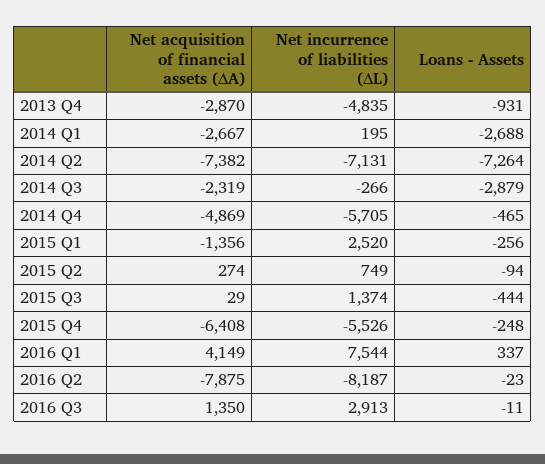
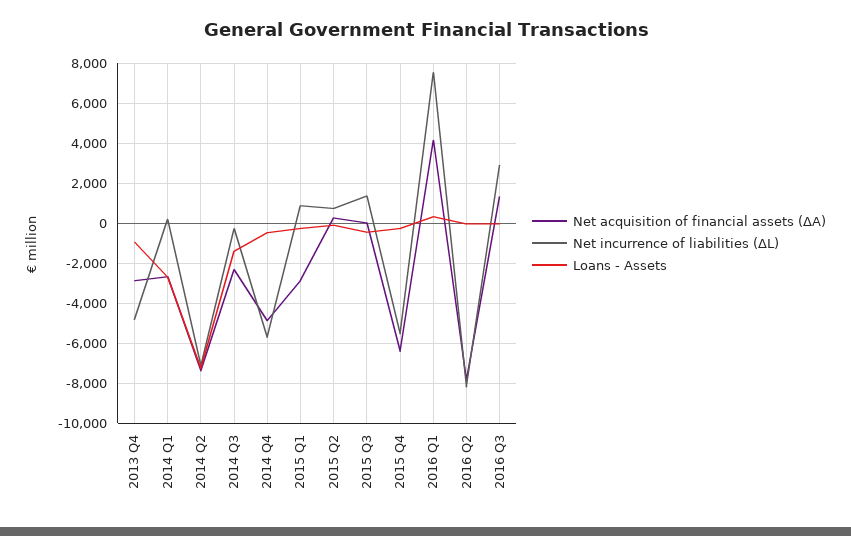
Loans - Assets, 2014 Q3: -2879 -> -1500
Net acquisition of financial assets (ΔA), 2015 Q1: -1356 -> -3000
Net incurrence of liabilities (ΔL), 2015 Q1: 2520 -> 1000

